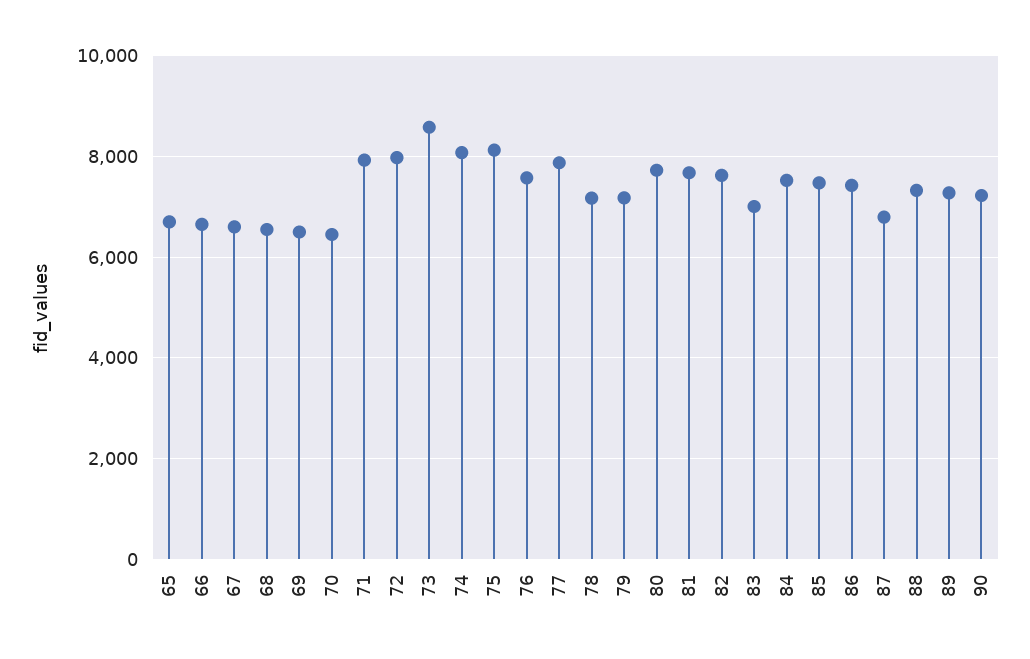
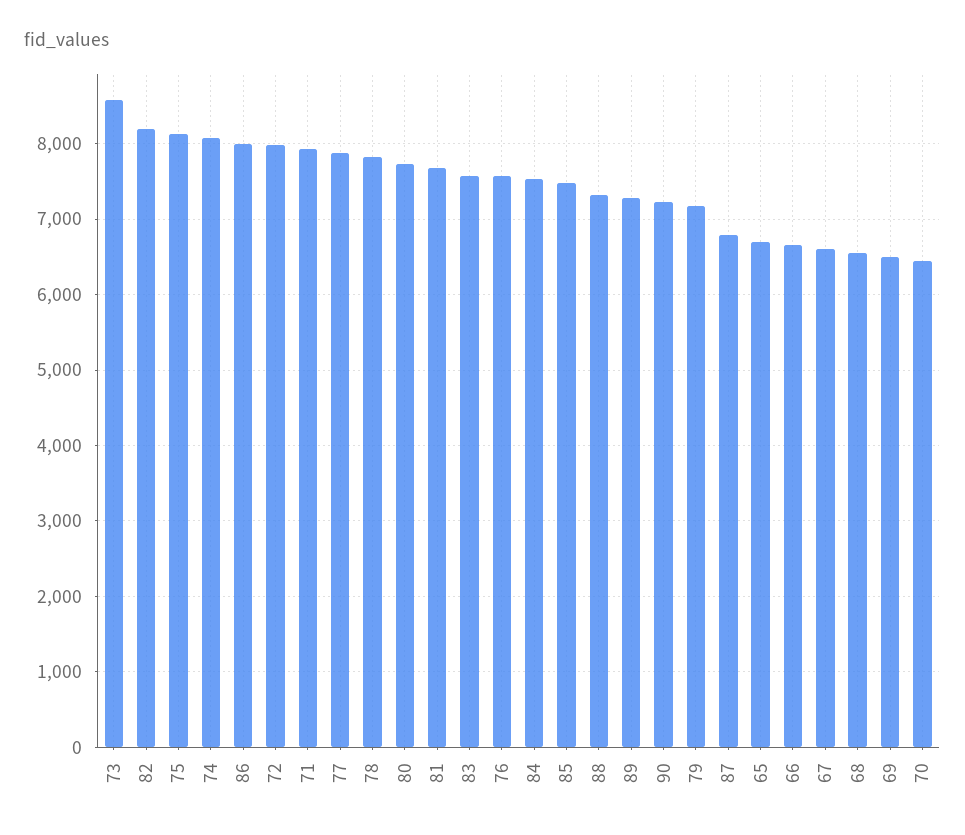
78: 7200 -> 7800
82: 7600 -> 8200
83: 7000 -> 7600
86: 7400 -> 8000

